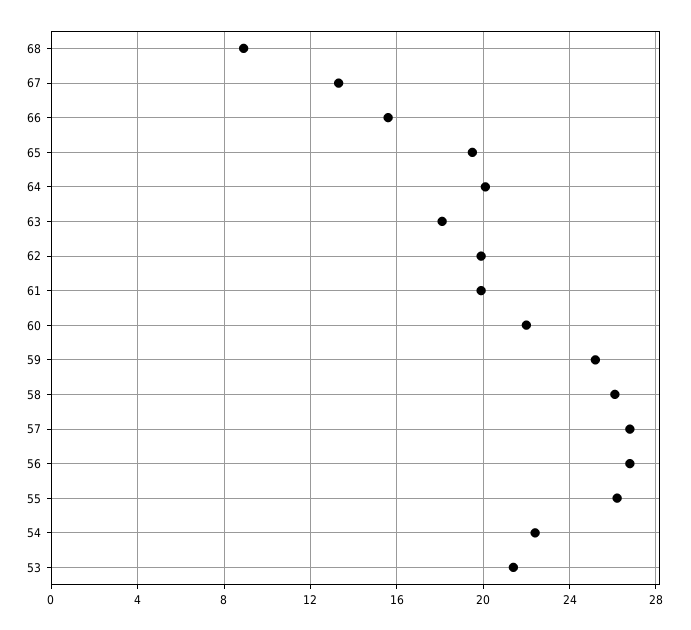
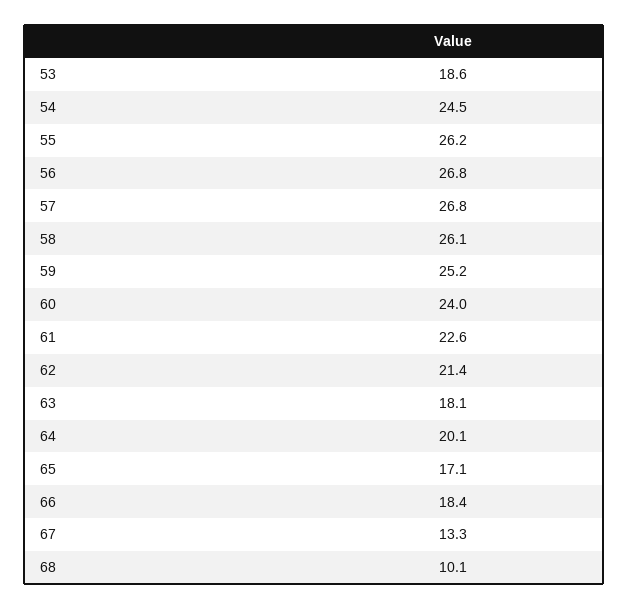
68: 9 -> 10.1
66: 15.5 -> 18.4
65: 19.5 -> 17.1
62: 20 -> 21.4
61: 20 -> 22.6
60: 22 -> 24
54: 22.5 -> 24.5
53: 21.5 -> 18.6

